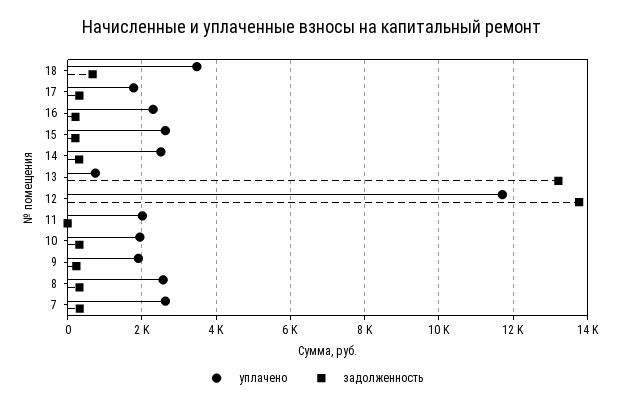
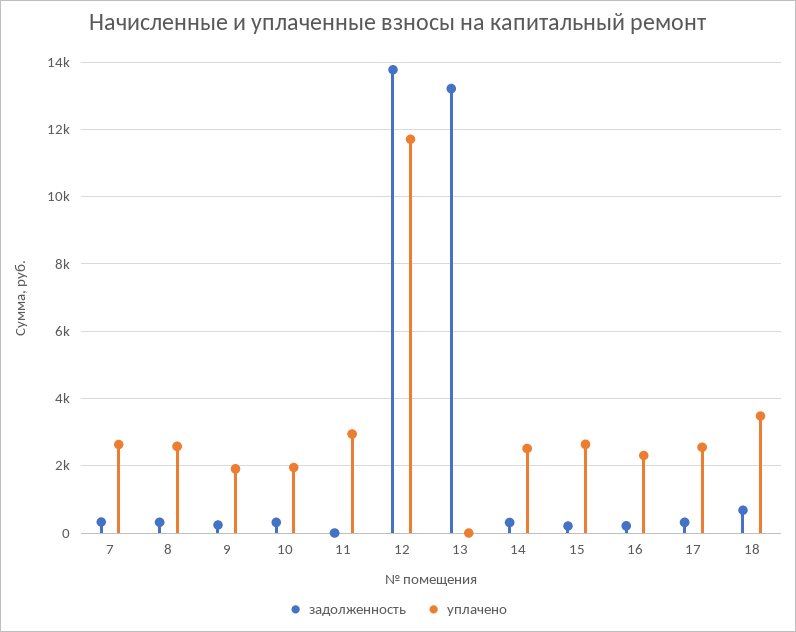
уплачено, 17: 1800 -> 2600
уплачено, 13: 800 -> 0
уплачено, 11: 2000 -> 3000

